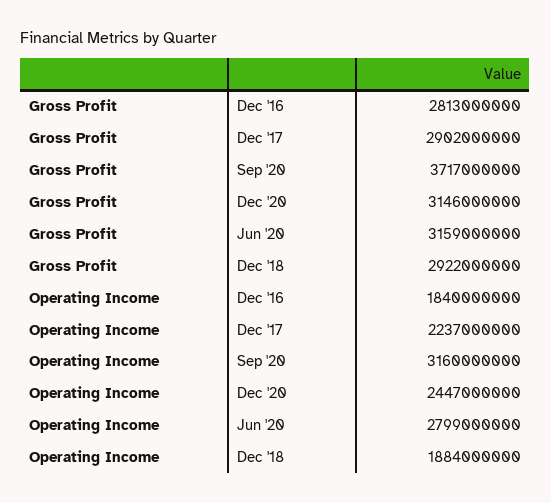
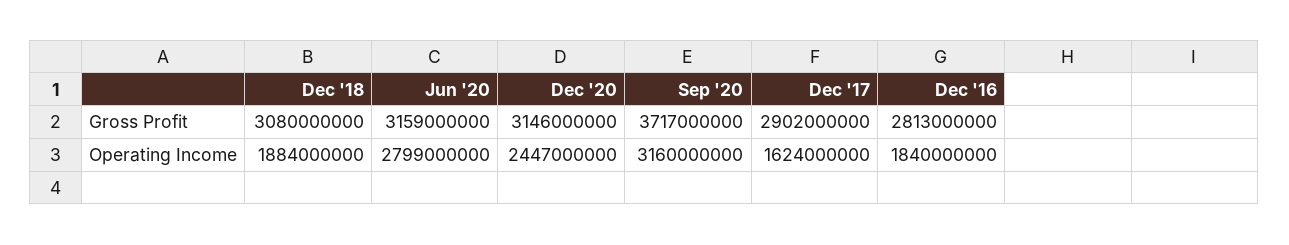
Gross Profit, Dec '18: 2922000000 -> 3080000000
Operating Income, Dec '17: 2237000000 -> 1624000000

